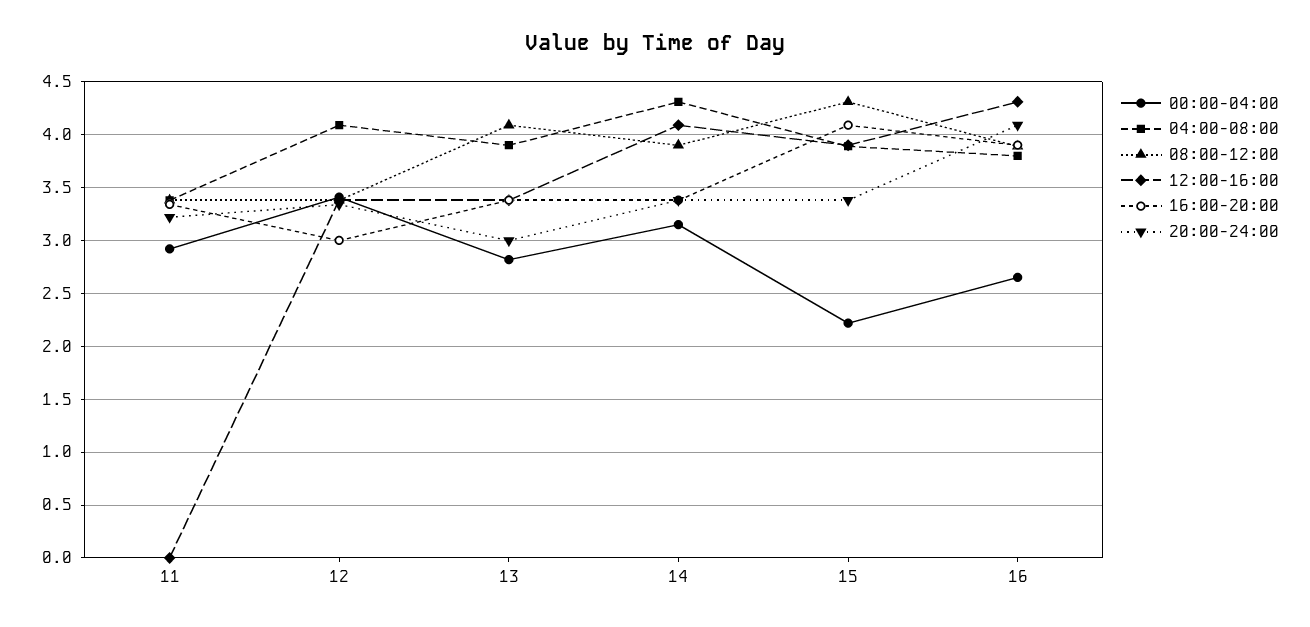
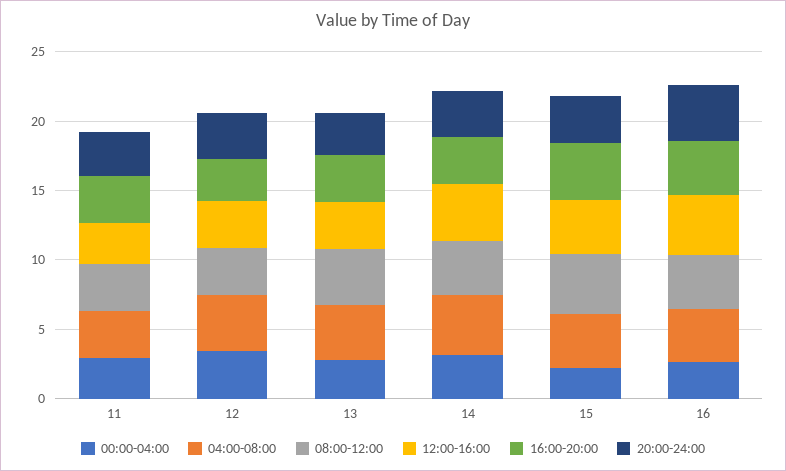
12:00-16:00, 11: 0 -> 3

